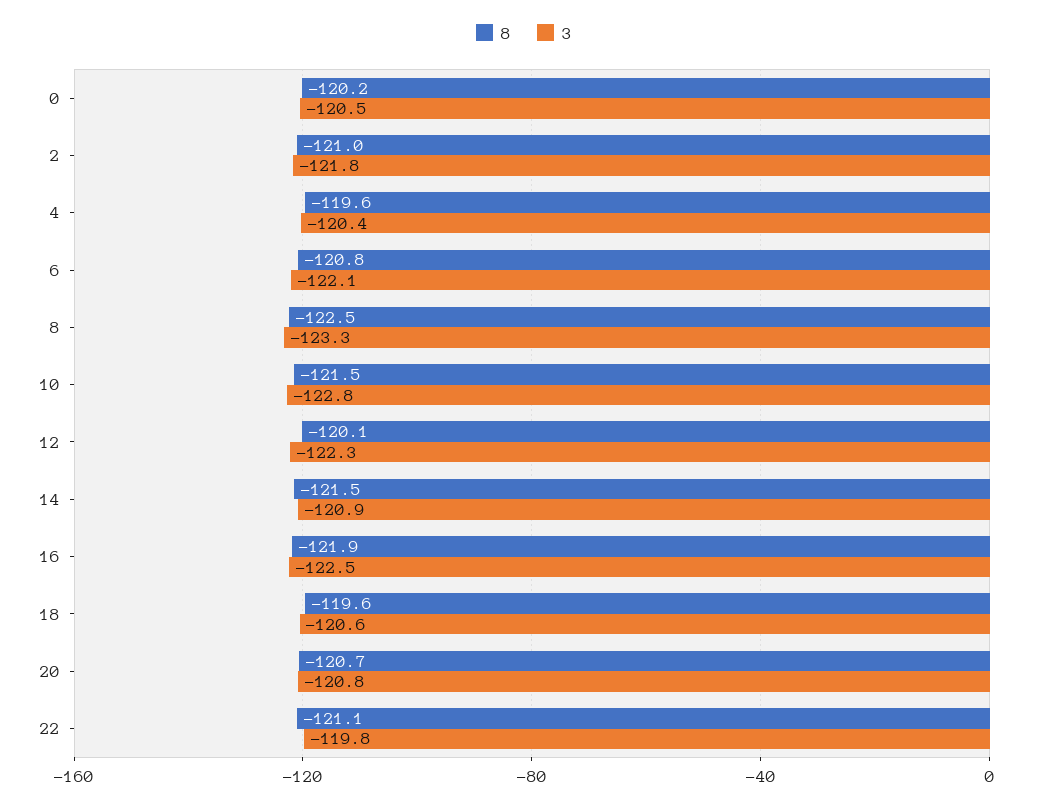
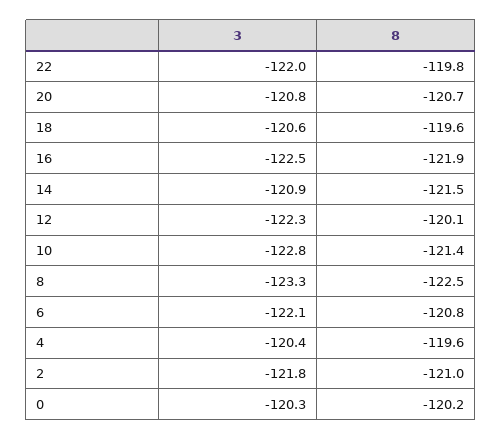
3, 0: -120.5 -> -120.3
8, 10: -121.5 -> -121.4
8, 22: -121.1 -> -119.8
3, 22: -119.8 -> -122

